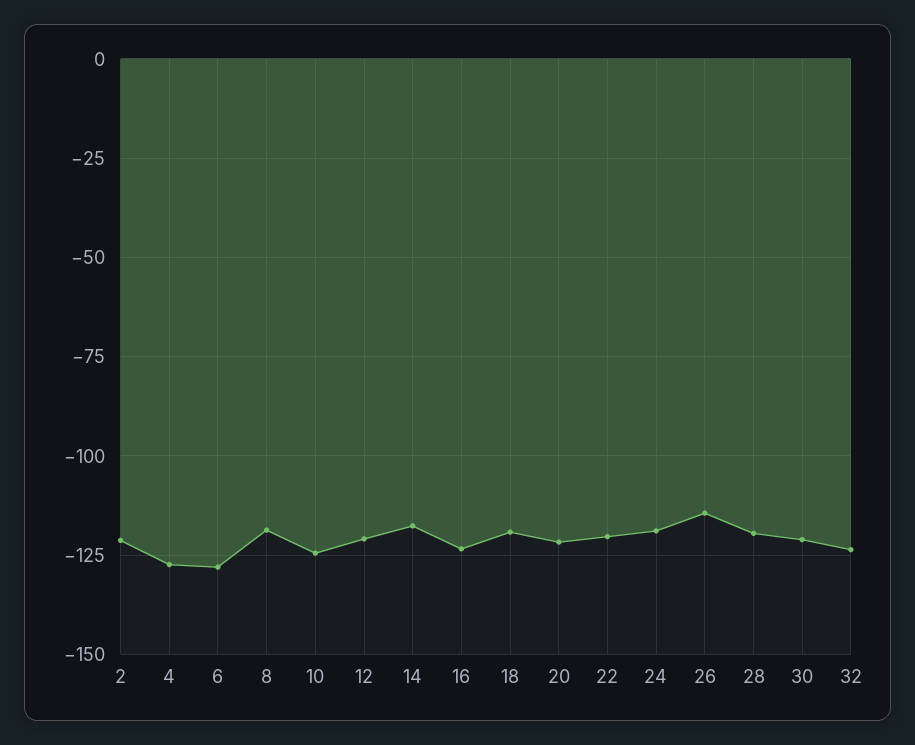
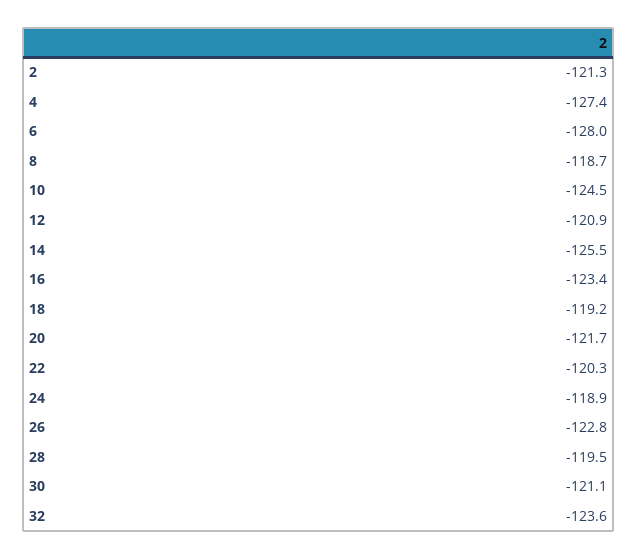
14: -117.5 -> -125.5
26: -115 -> -122.8

